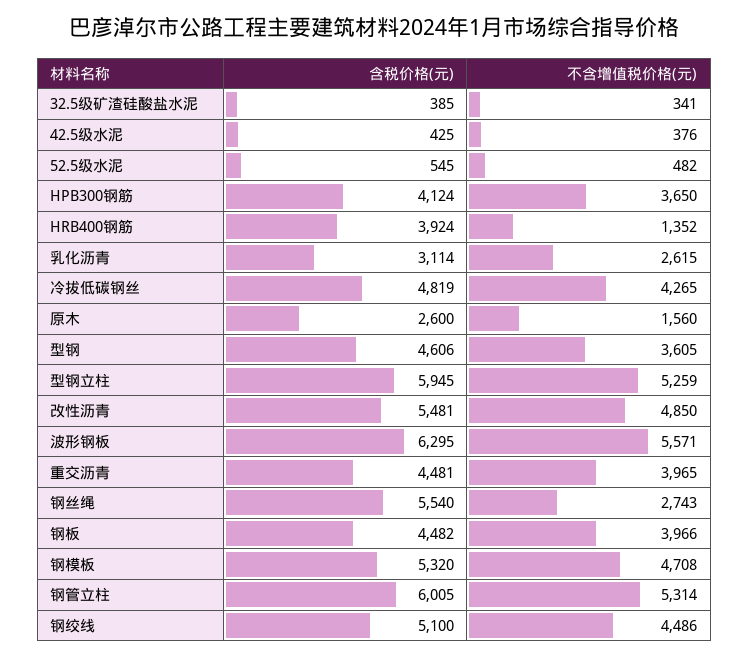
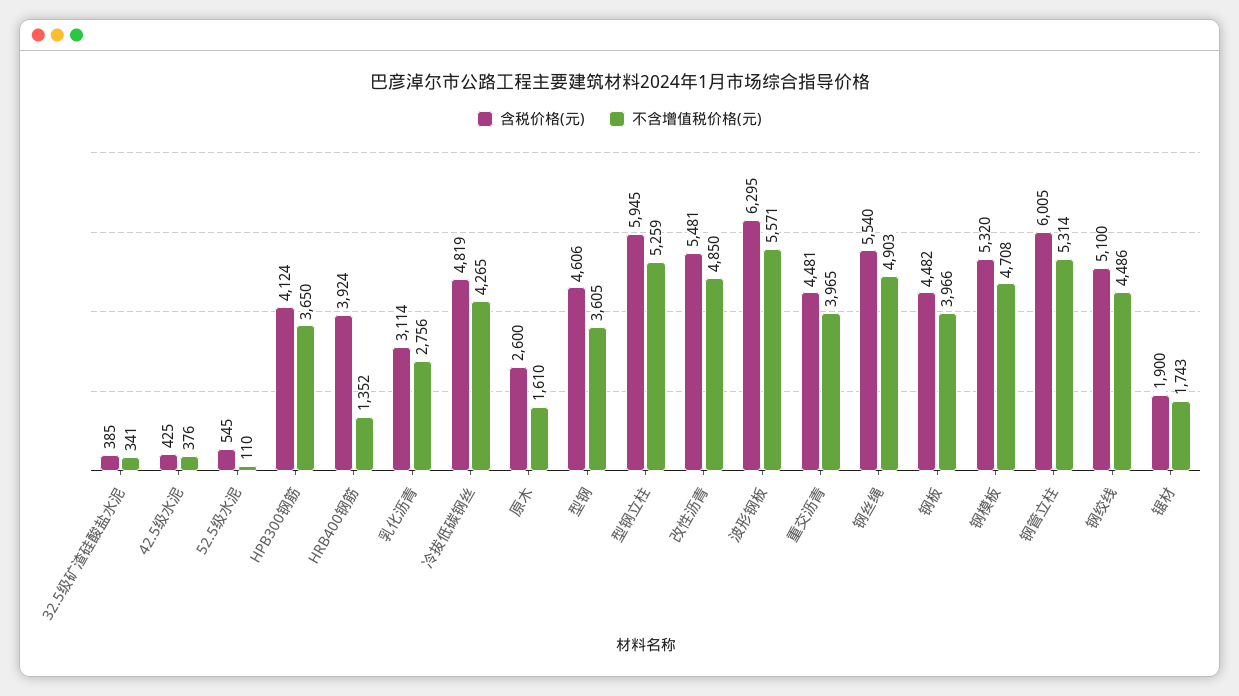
不含增值税价格(元), 52.5级水泥: 482 -> 110
不含增值税价格(元), 乳化沥青: 2615 -> 2756
不含增值税价格(元), 原木: 1560 -> 1610
不含增值税价格(元), 钢丝绳: 2743 -> 4903
含税价格(元), 锯材: none -> 1900
不含增值税价格(元), 锯材: none -> 1743

